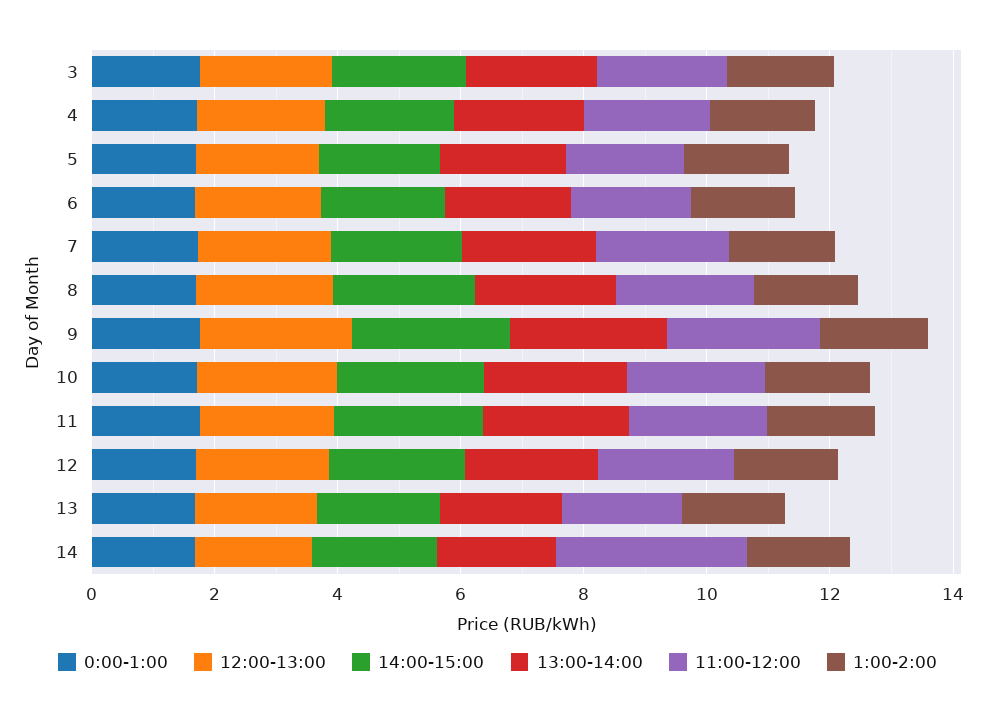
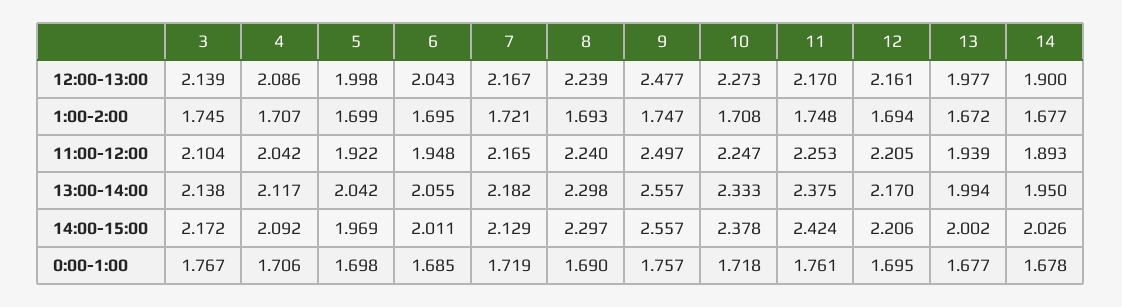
11:00-12:00, 14: 3 -> 1.893

